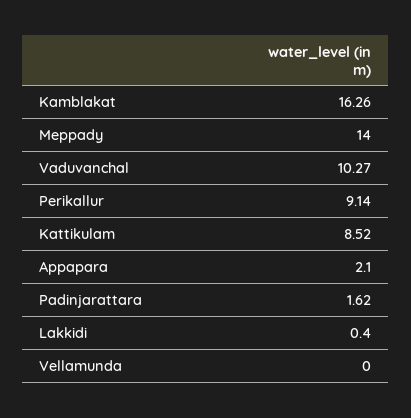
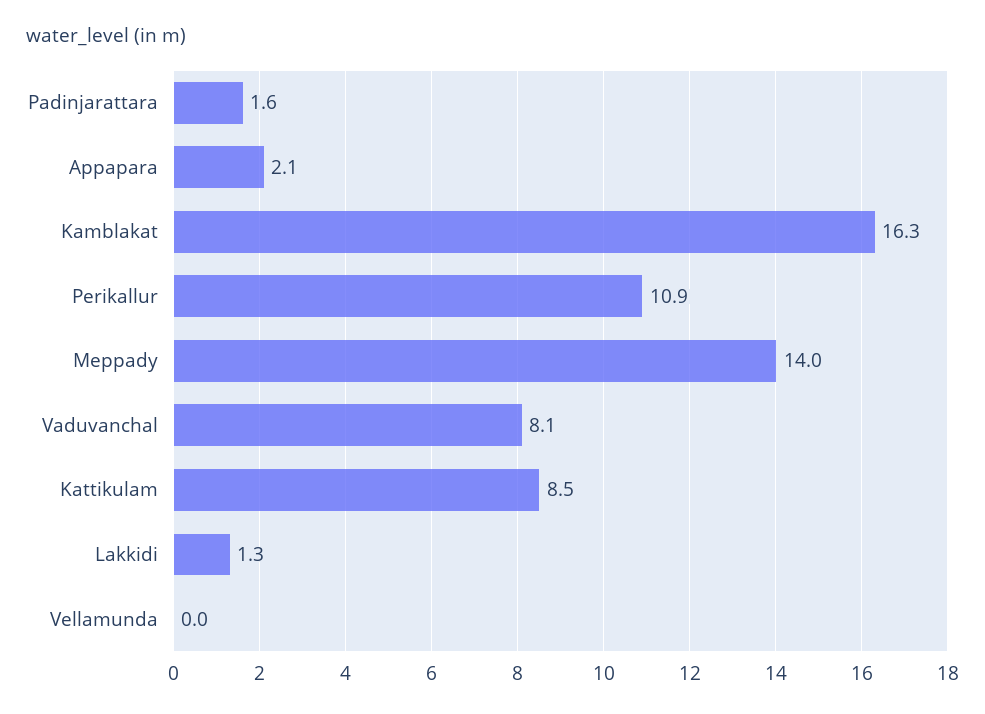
Vaduvanchal: 10.27 -> 8.1
Perikallur: 9.14 -> 10.9
Lakkidi: 0.4 -> 1.3

